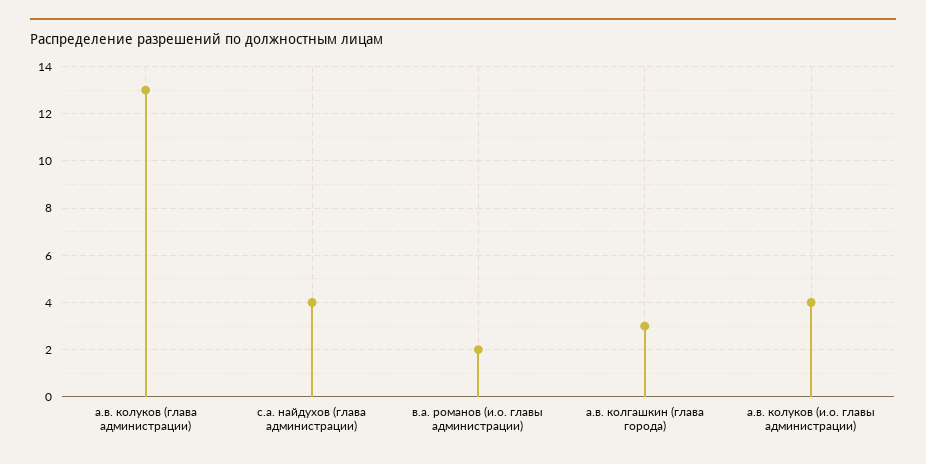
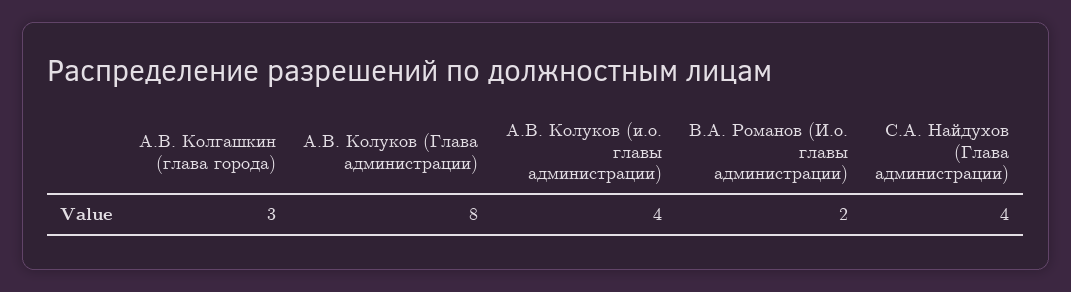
а.в. колуков (глава администрации): 13 -> 8

